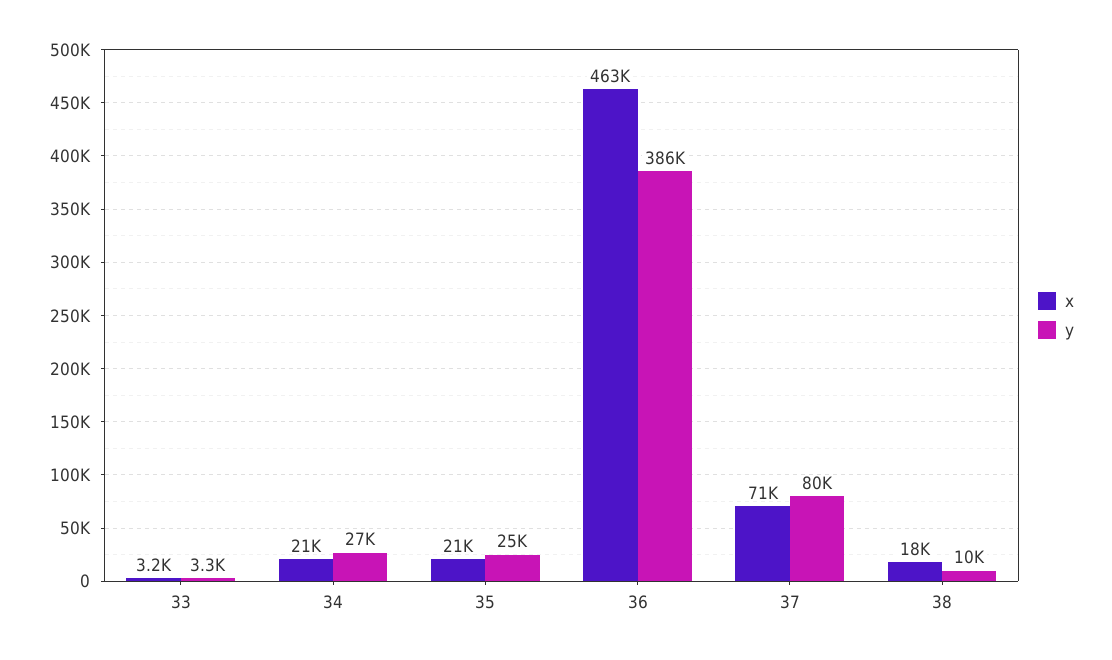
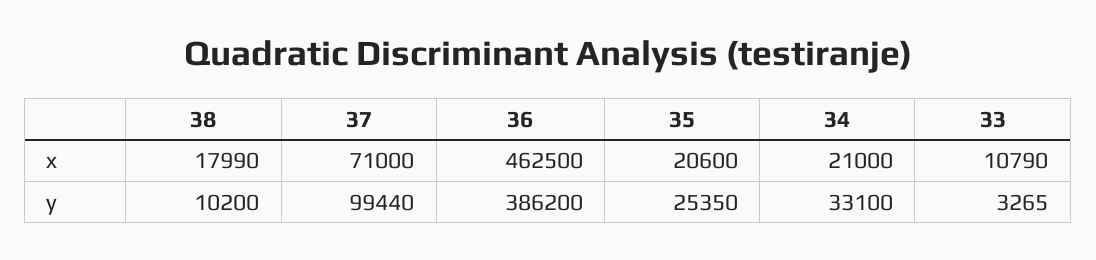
x, 33: 3200 -> 10790
y, 34: 27000 -> 33100
y, 37: 80000 -> 99440

